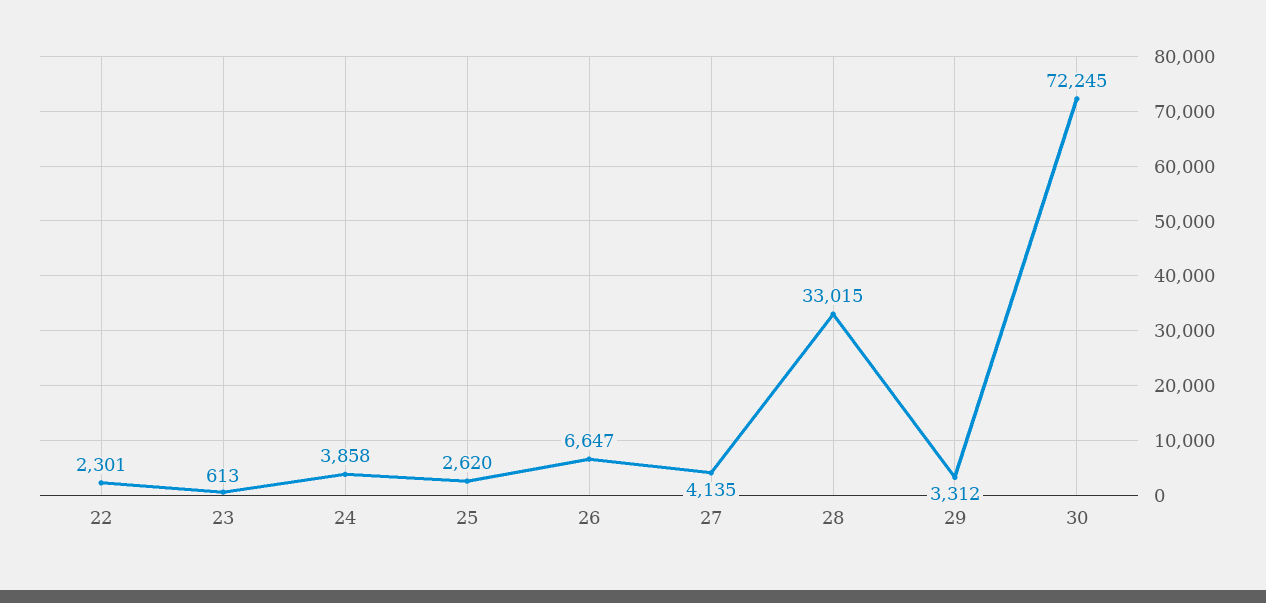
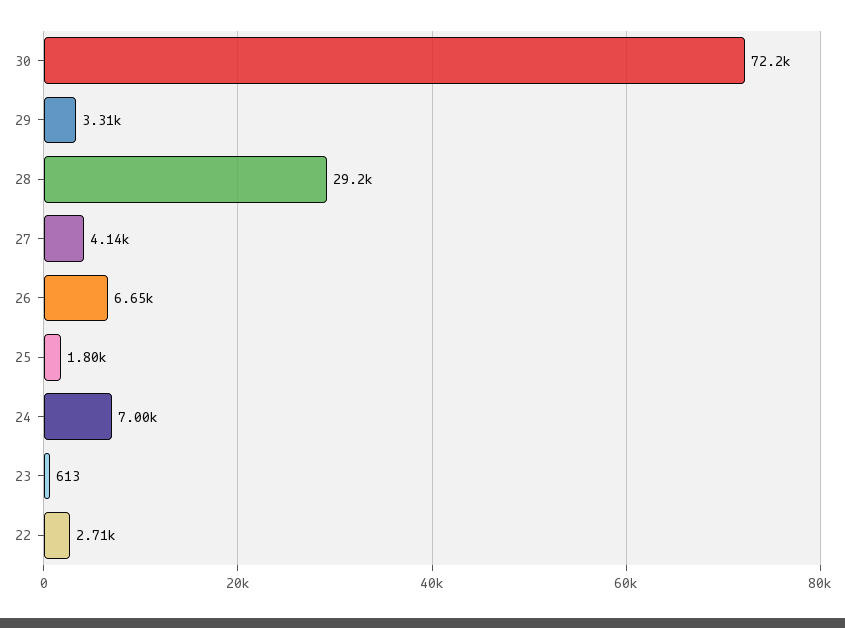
22: 2301 -> 2710
24: 3858 -> 7000
25: 2620 -> 1800
28: 33015 -> 29200

